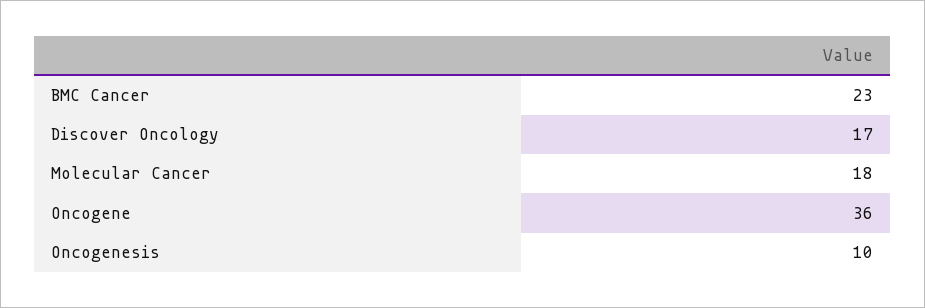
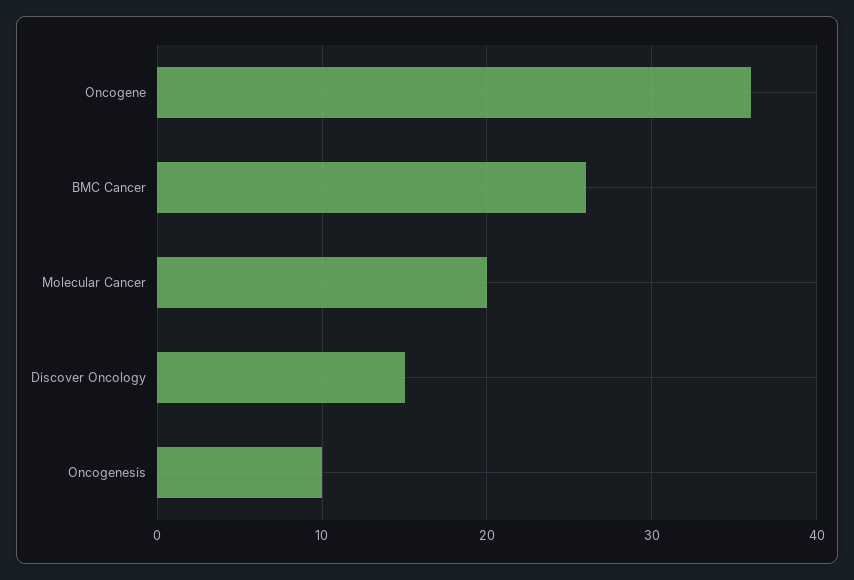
BMC Cancer: 23 -> 26
Discover Oncology: 17 -> 15
Molecular Cancer: 18 -> 20

